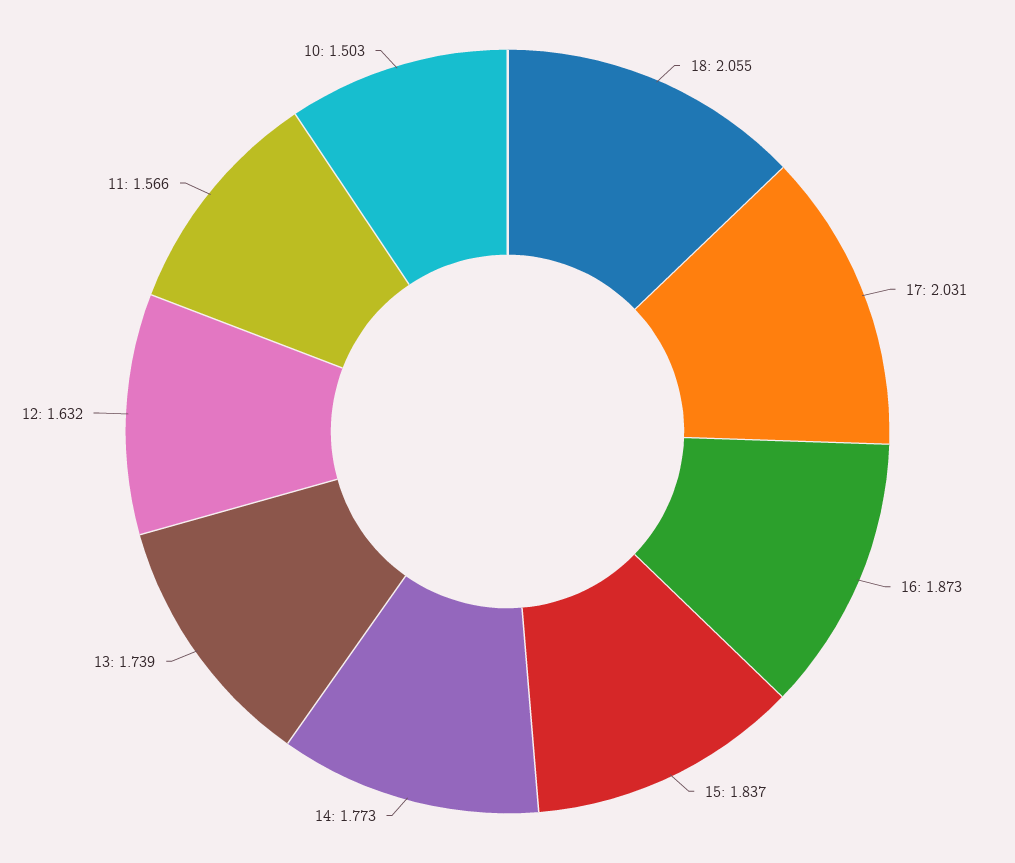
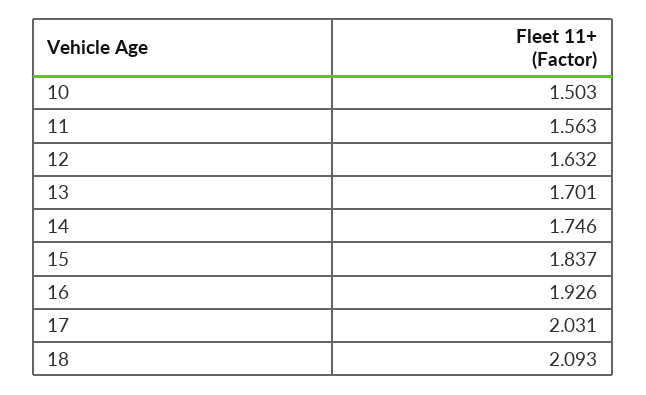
18: 2.055 -> 2.093
16: 1.873 -> 1.926
14: 1.773 -> 1.746
13: 1.739 -> 1.701
11: 1.566 -> 1.563

